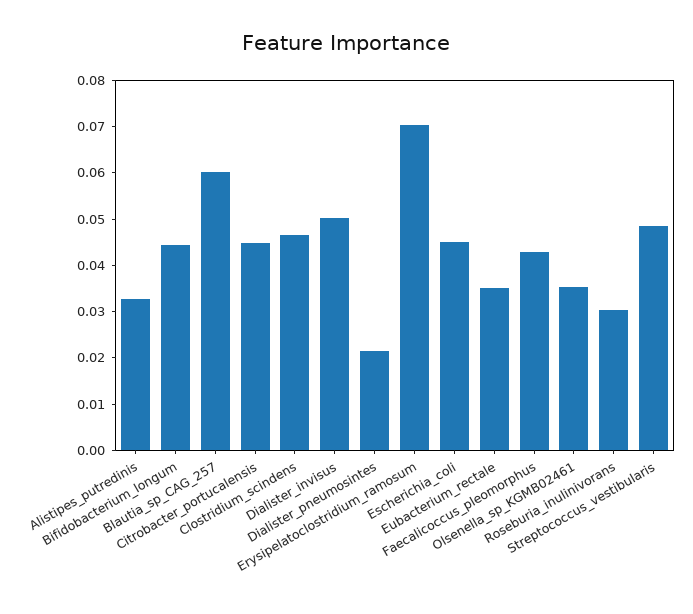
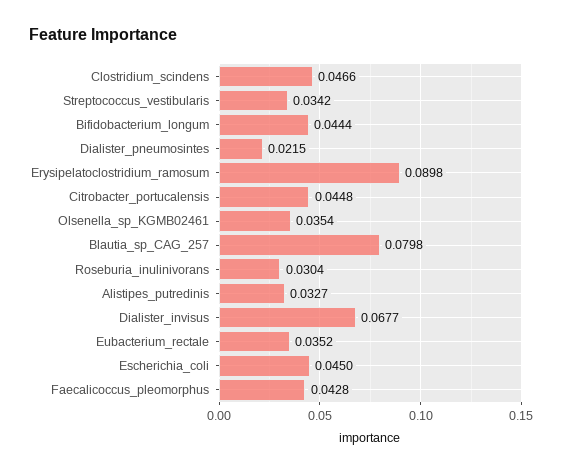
Blautia_sp_CAG_257: 0.06 -> 0.0798
Dialister_invisus: 0.05 -> 0.0677
Erysipelatoclostridium_ramosum: 0.07 -> 0.0898
Streptococcus_vestibularis: 0.048 -> 0.0342

